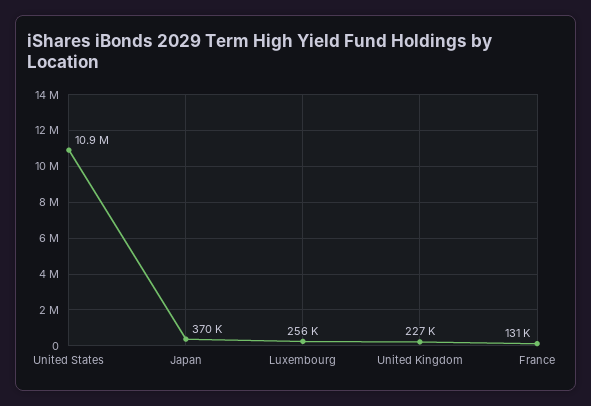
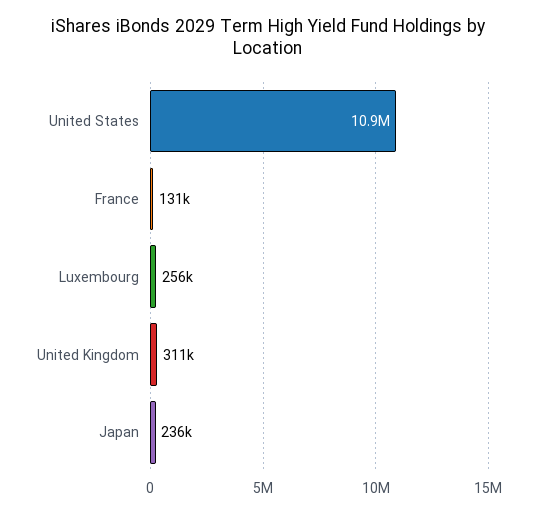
Japan: 370000 -> 236000
United Kingdom: 227000 -> 311000

